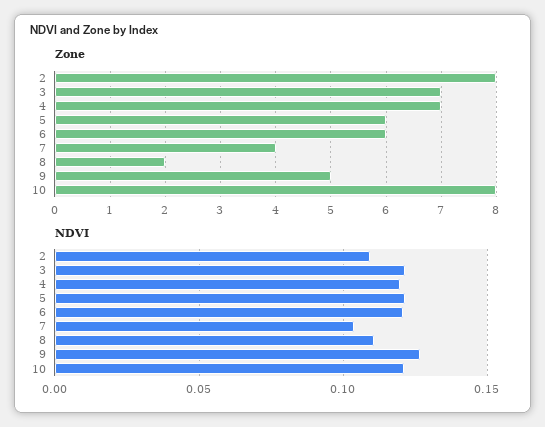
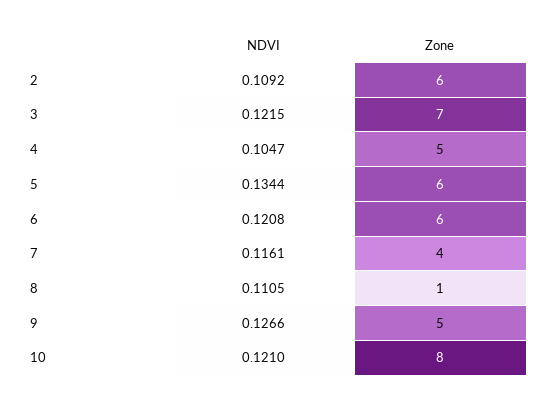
Zone, 2: 8 -> 6
Zone, 4: 7 -> 5
Zone, 8: 2 -> 1
NDVI, 4: 0.12 -> 0.1047
NDVI, 5: 0.12 -> 0.1344
NDVI, 7: 0.105 -> 0.1161

